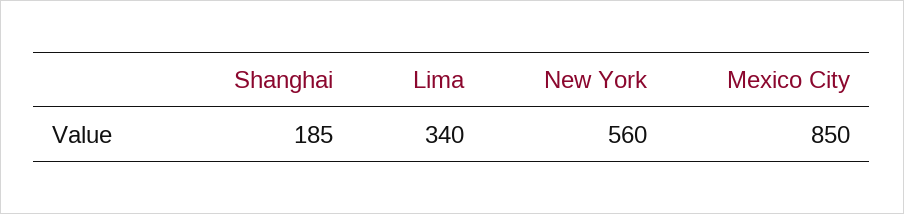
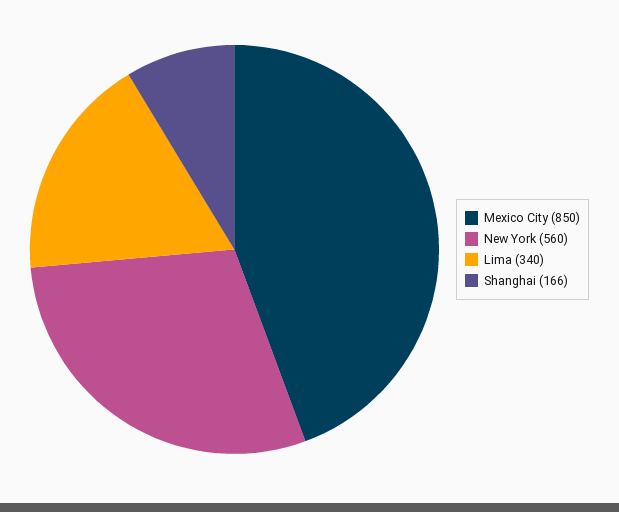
Shanghai: 185 -> 166

